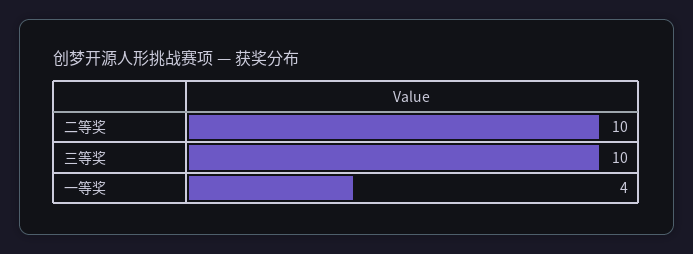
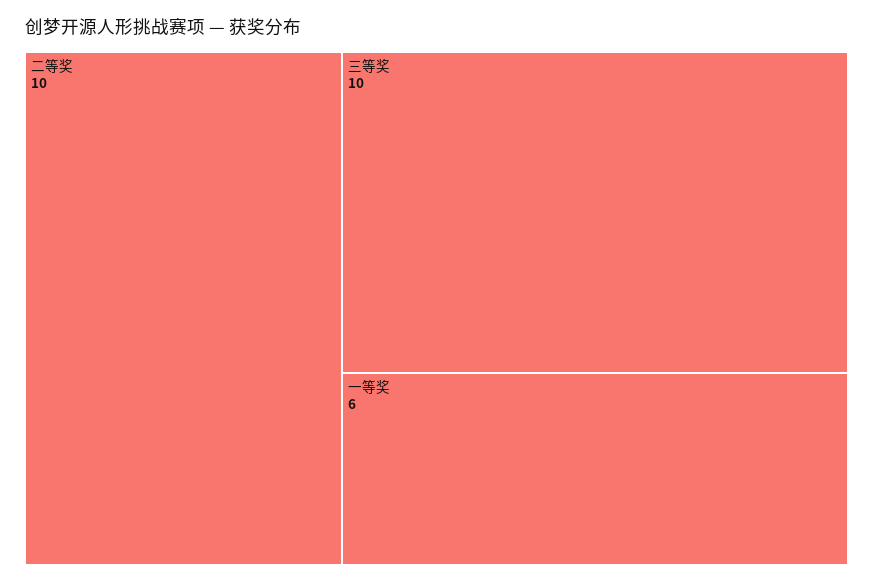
一等奖: 4 -> 6

